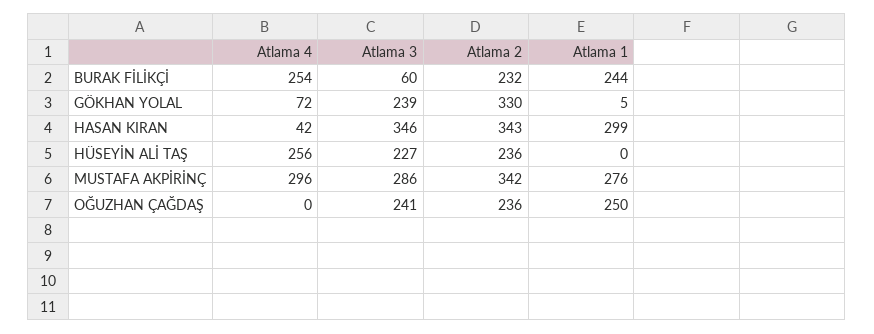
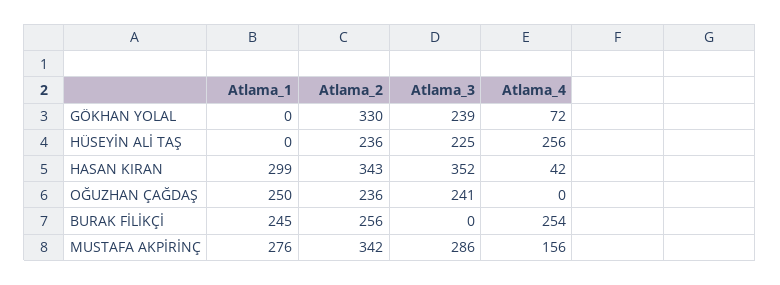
Atlama 3, BURAK FİLİKÇİ: 60 -> 0
Atlama 2, BURAK FİLİKÇİ: 232 -> 256
Atlama 1, BURAK FİLİKÇİ: 244 -> 245
Atlama 1, GÖKHAN YOLAL: 5 -> 0
Atlama 3, HASAN KIRAN: 346 -> 352
Atlama 3, HÜSEYİN ALİ TAŞ: 227 -> 225
Atlama 4, MUSTAFA AKPİRİNÇ: 296 -> 156

